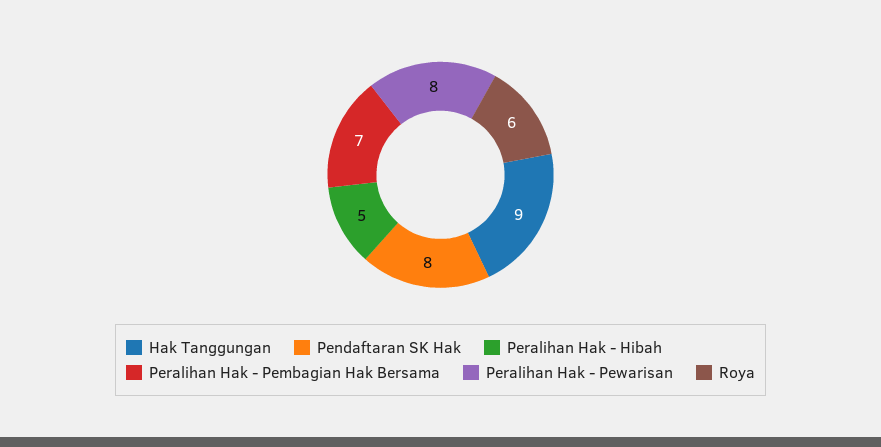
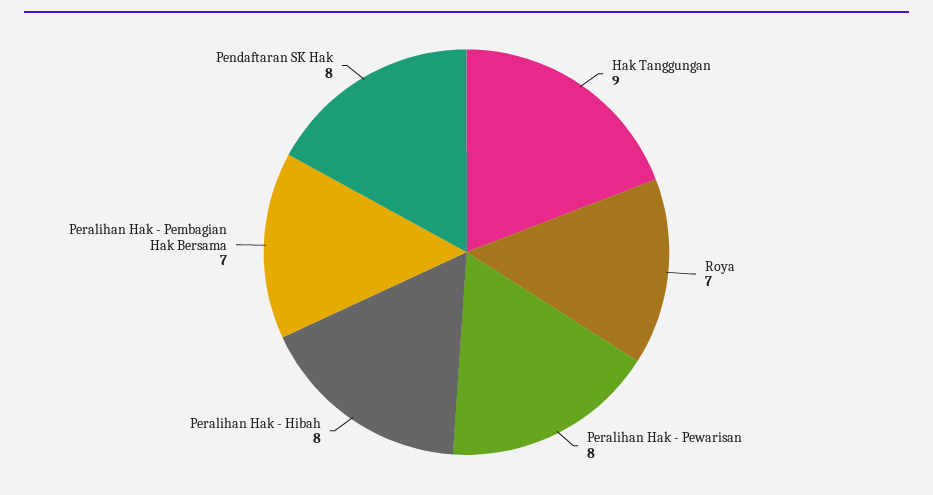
Peralihan Hak - Hibah: 5 -> 8
Roya: 6 -> 7

